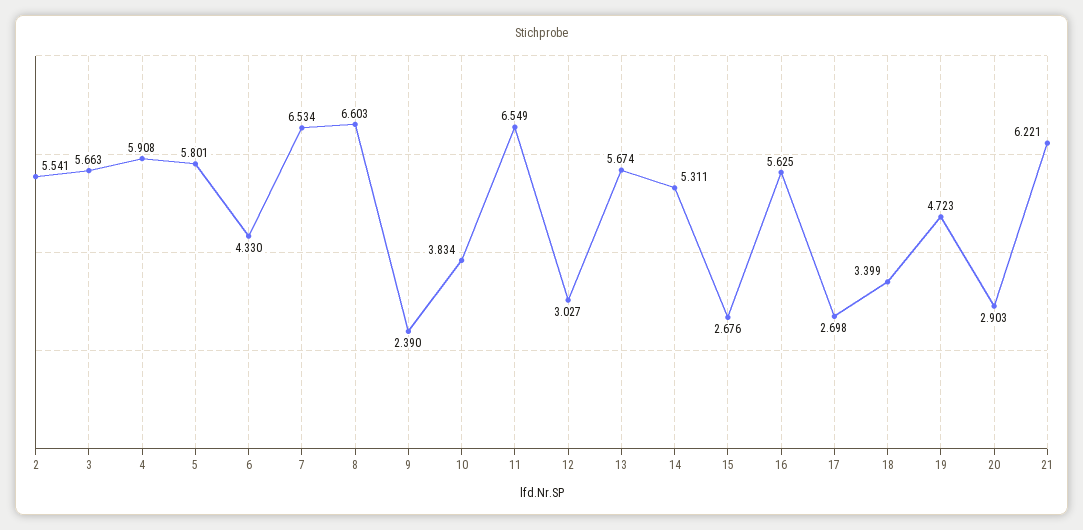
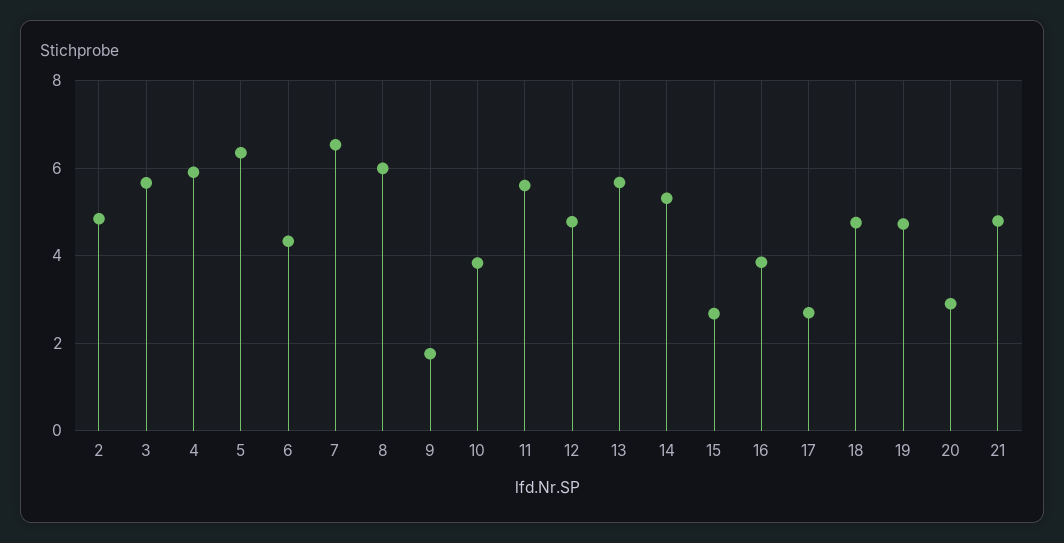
2: 5.541 -> 4.8
5: 5.801 -> 6.4
8: 6.603 -> 6
9: 2.39 -> 1.8
11: 6.549 -> 5.6
12: 3.027 -> 4.8
16: 5.625 -> 3.8
18: 3.399 -> 4.8
21: 6.221 -> 4.8

